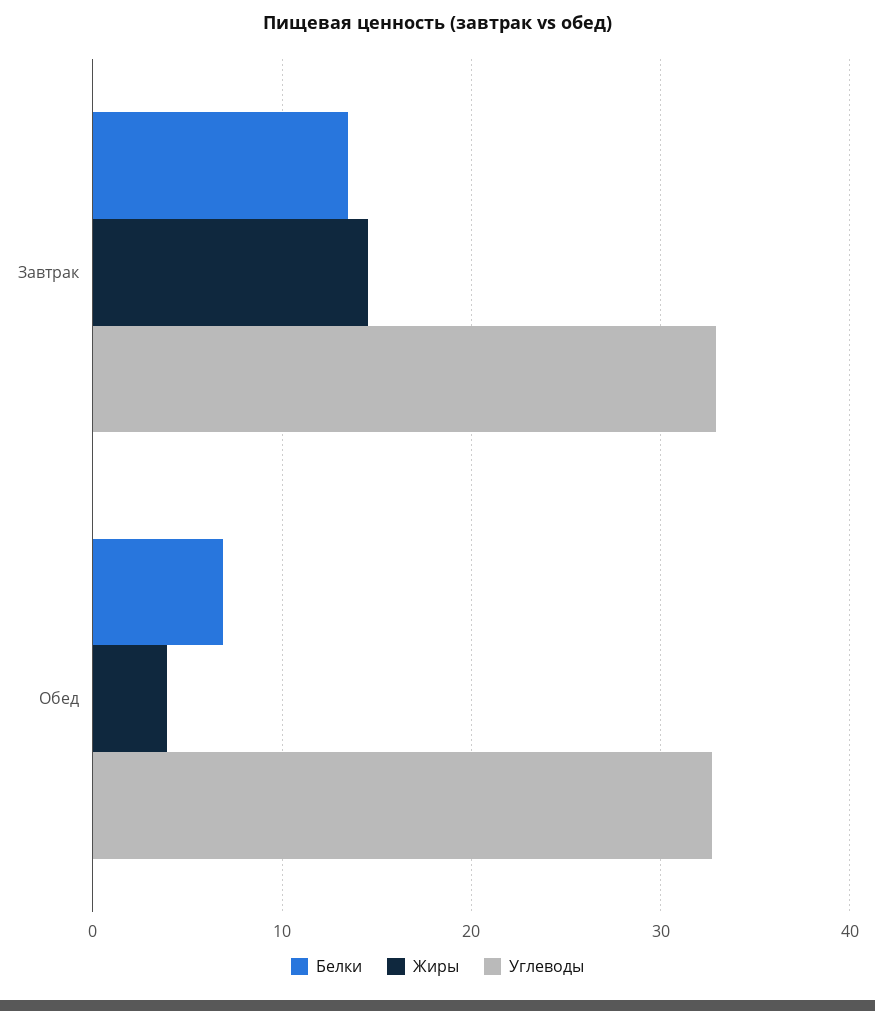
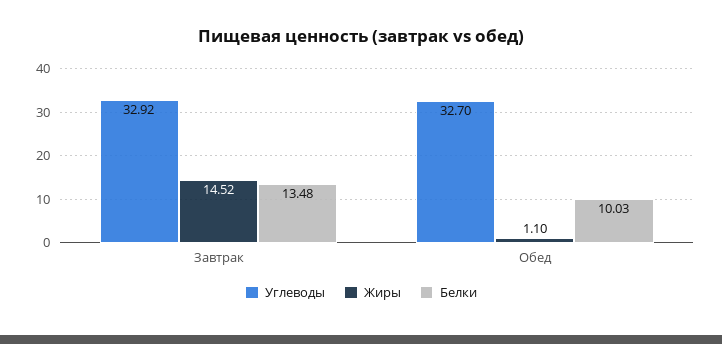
Белки, Обед: 7 -> 10.03
Жиры, Обед: 4 -> 1.1

